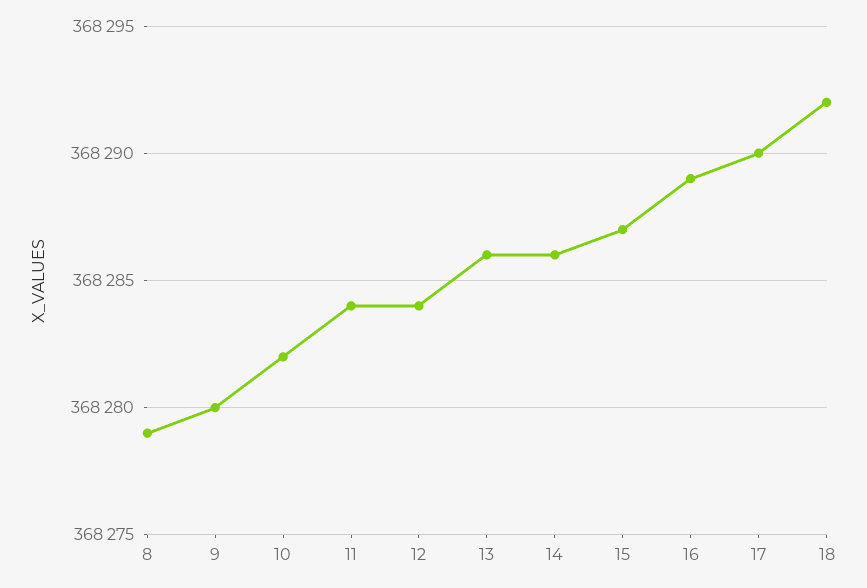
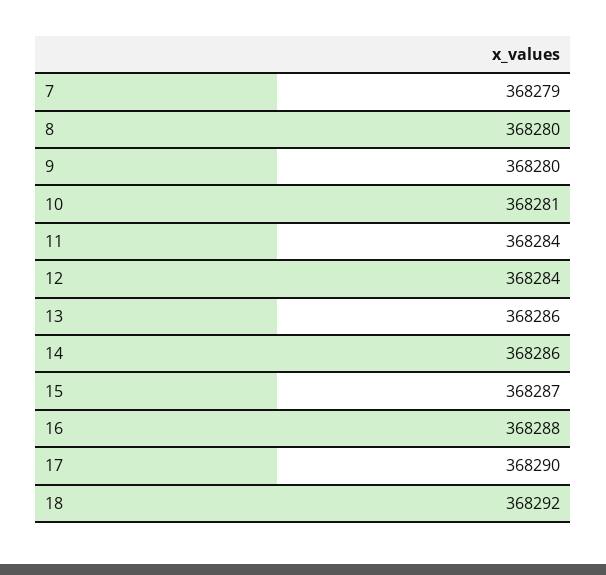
8: 368279 -> 368280
10: 368282 -> 368281
16: 368289 -> 368288
7: none -> 368279

